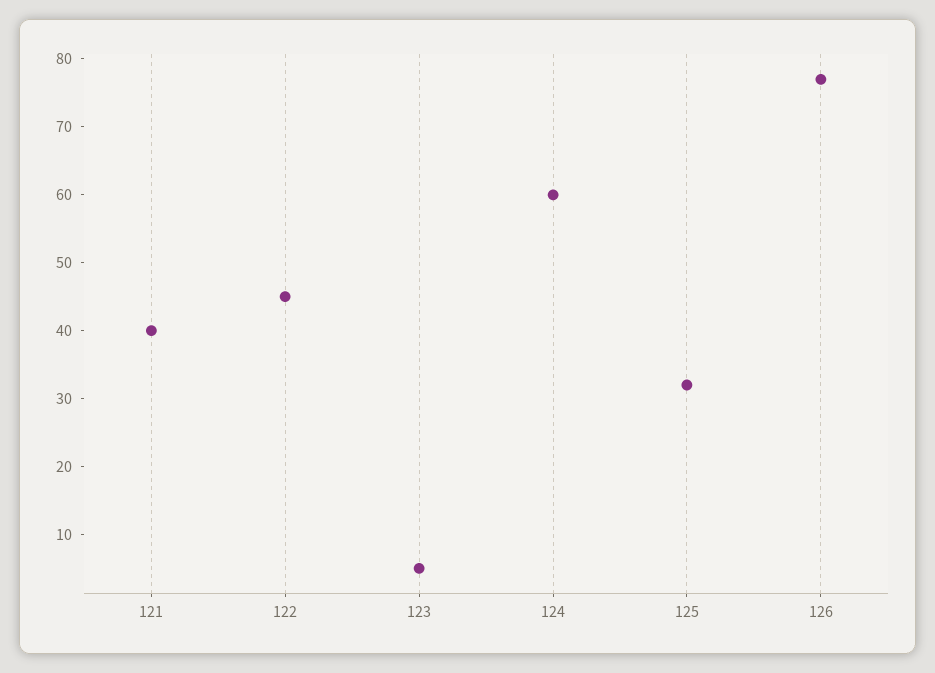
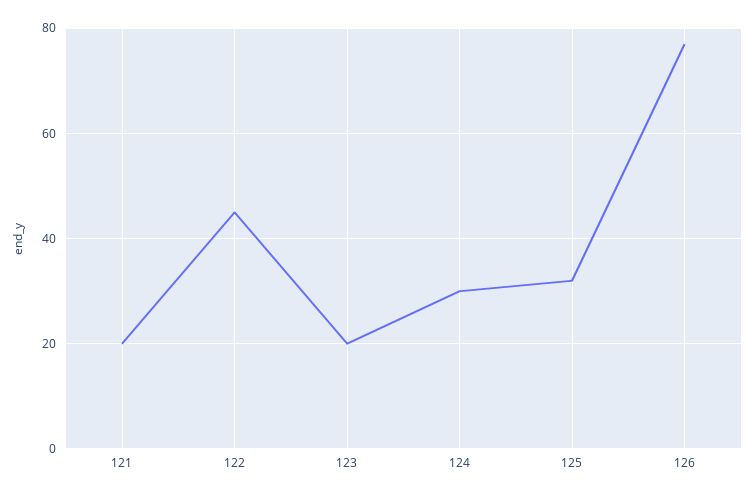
121: 40 -> 20
123: 5 -> 20
124: 60 -> 30

